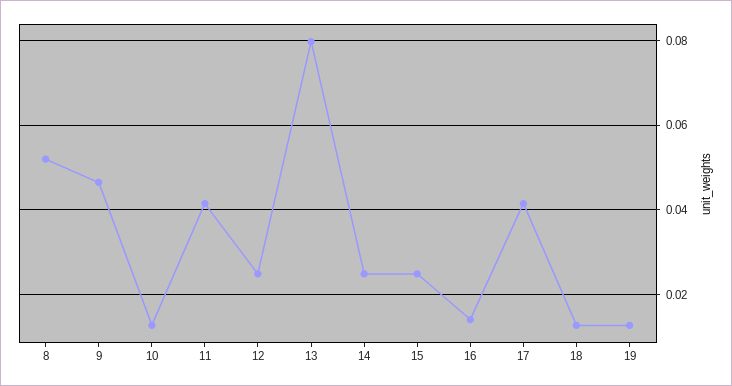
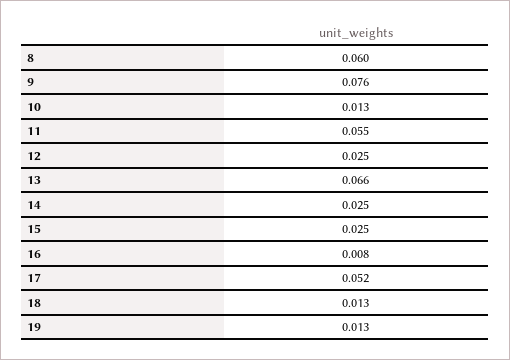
8: 0.052 -> 0.06
9: 0.046 -> 0.076
11: 0.042 -> 0.055
13: 0.08 -> 0.066
16: 0.014 -> 0.008
17: 0.042 -> 0.052

